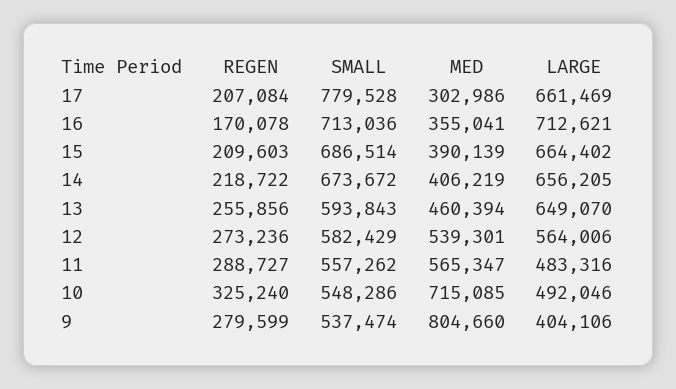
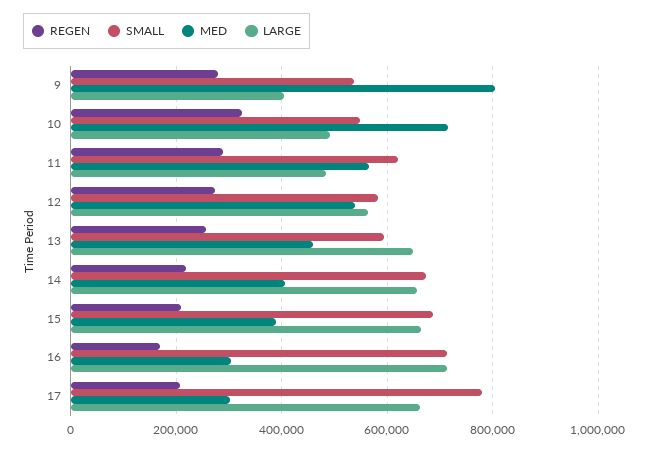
MED, 16: 355041 -> 300000
SMALL, 11: 557262 -> 620000

